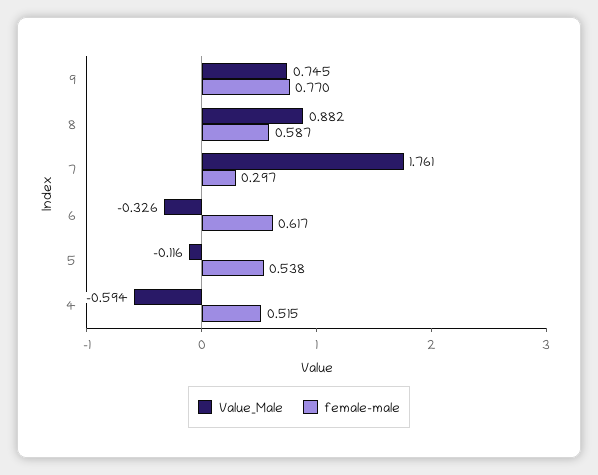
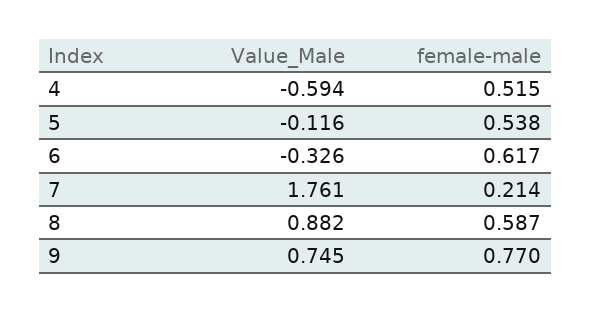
female-male, 7: 0.297 -> 0.214

